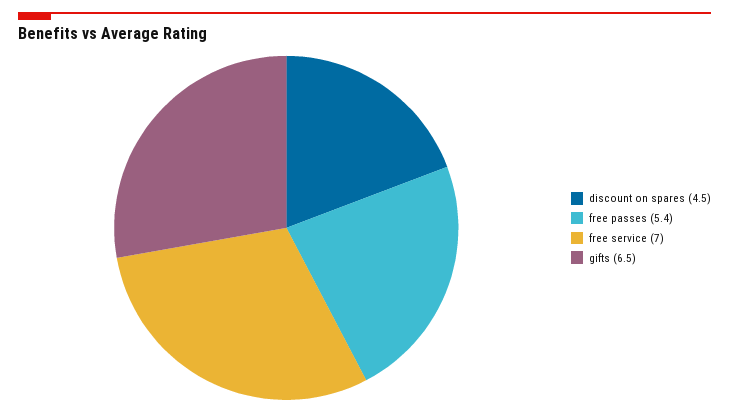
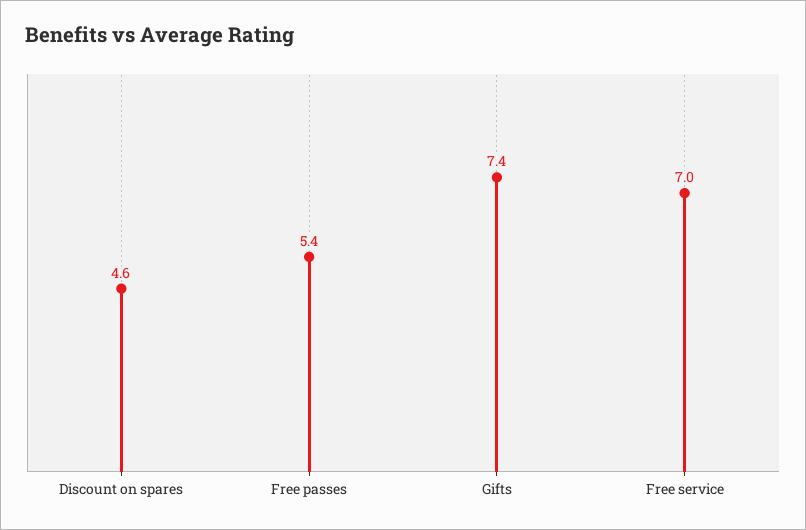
discount on spares: 4.5 -> 4.6
gifts: 6.5 -> 7.4

